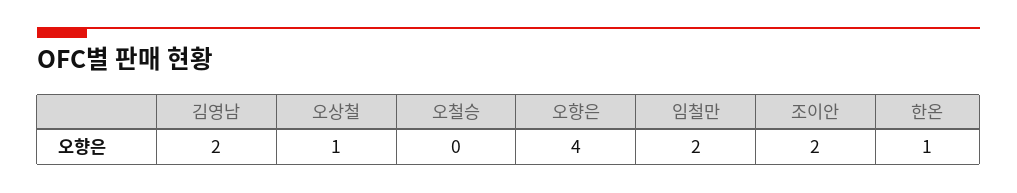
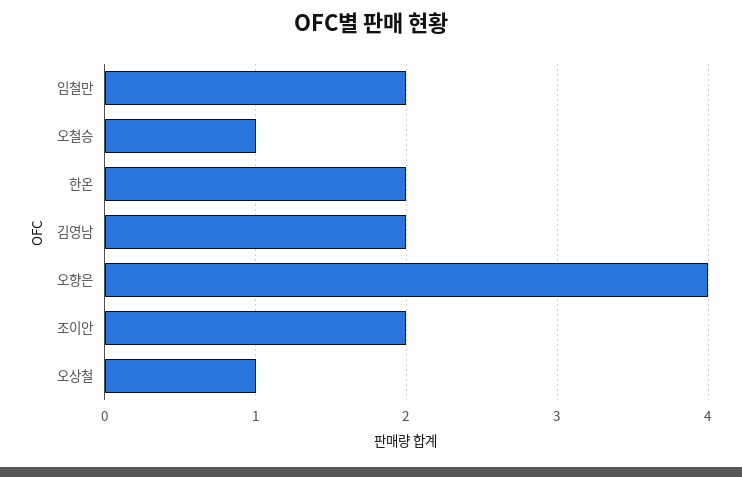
오철승: 0 -> 1
한온: 1 -> 2

